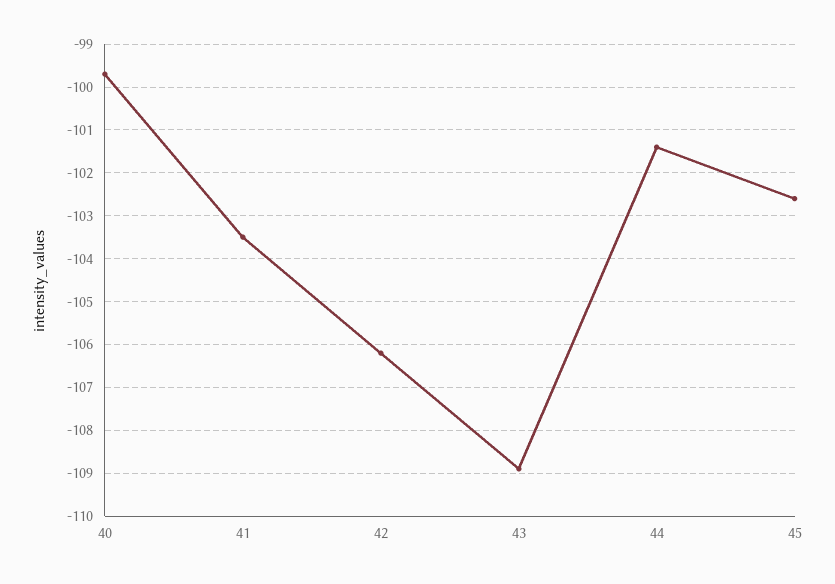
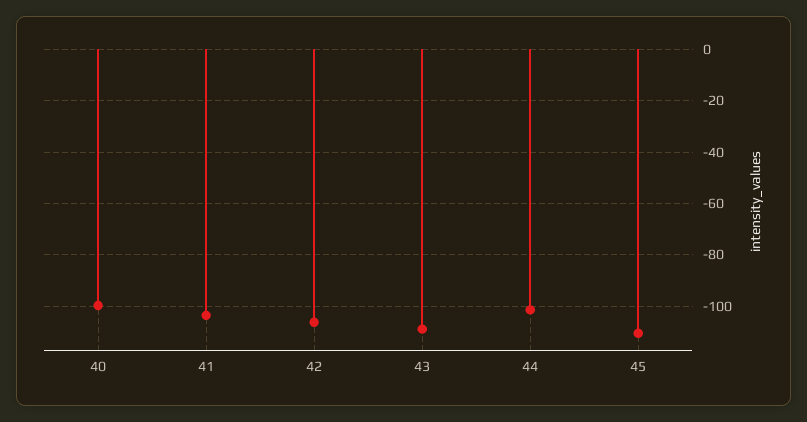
45: -102.5 -> -110

